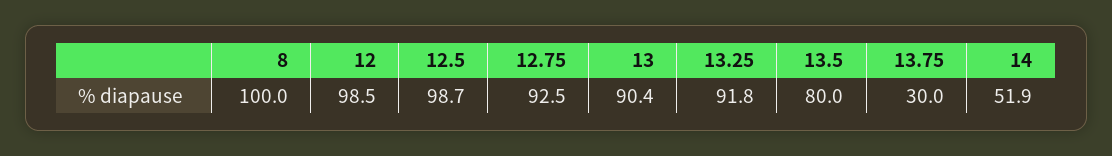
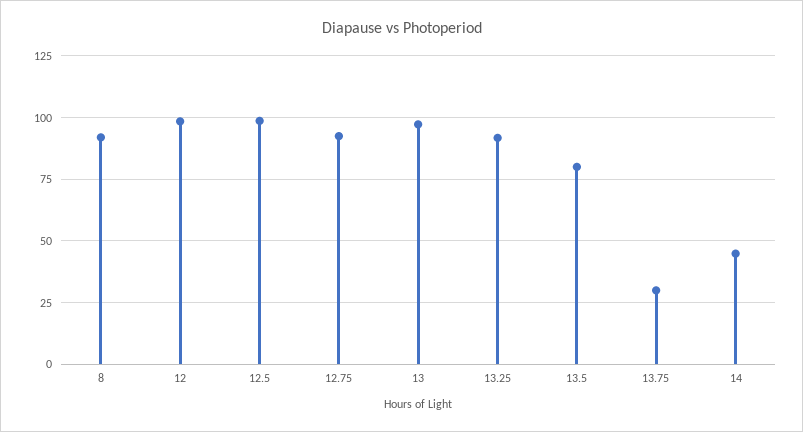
8: 100 -> 92.5
13: 90.4 -> 97.5
14: 51.9 -> 45

